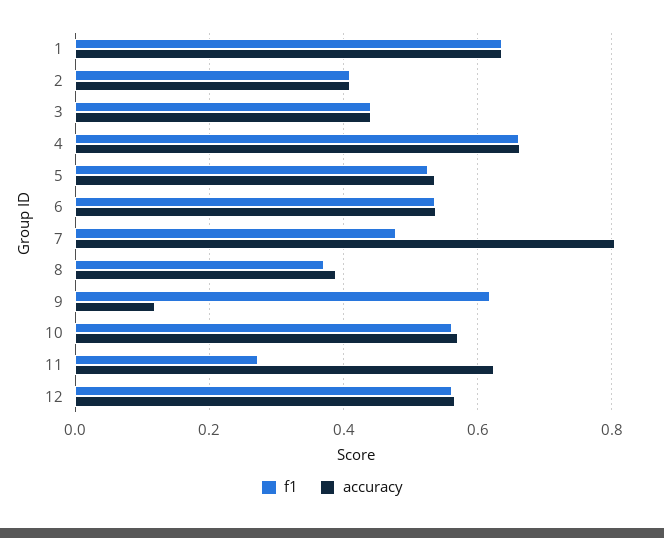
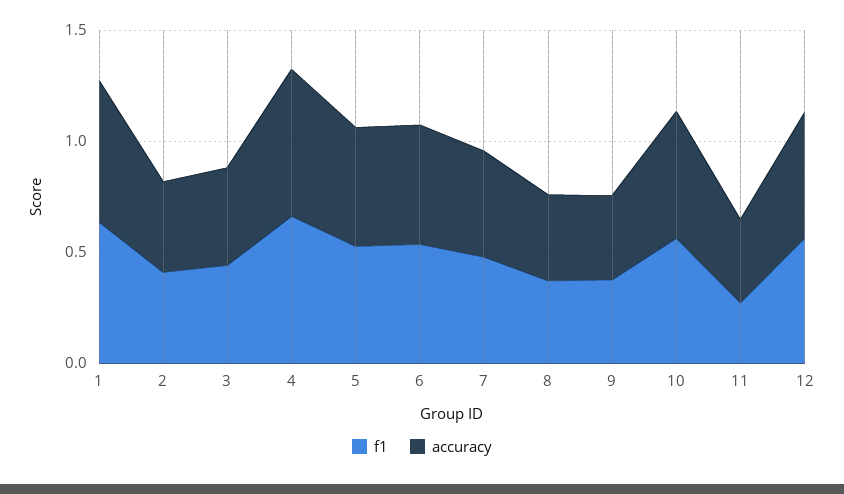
accuracy, 7: 0.8 -> 0.5
f1, 9: 0.62 -> 0.4
accuracy, 9: 0.12 -> 0.4
accuracy, 11: 0.62 -> 0.4

